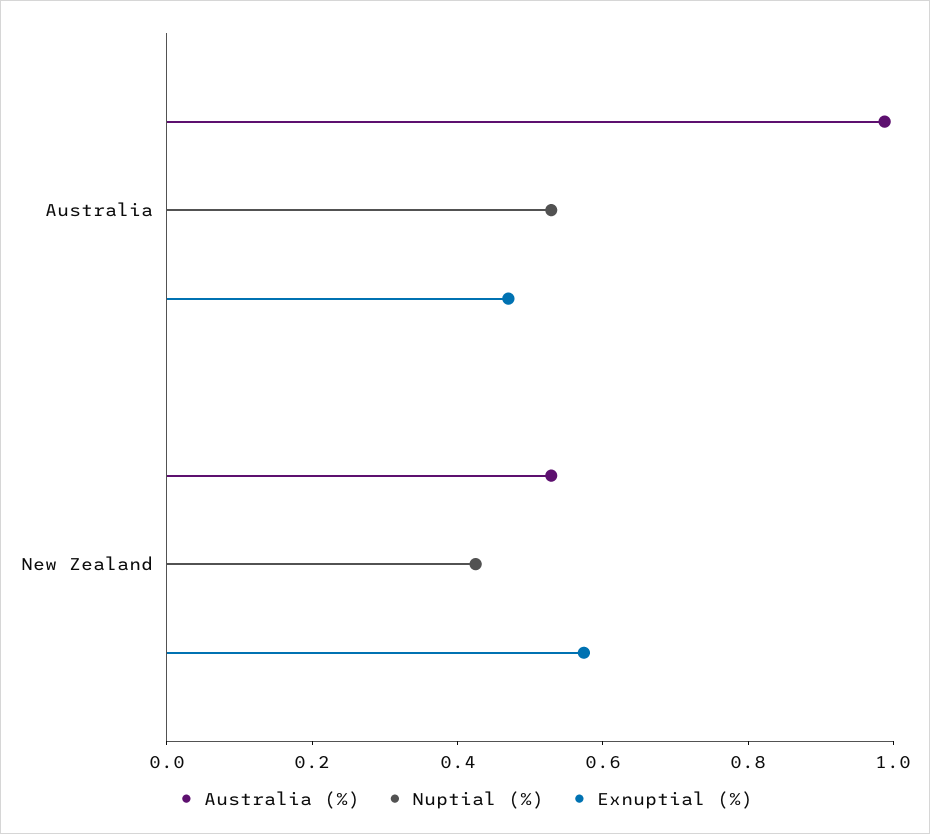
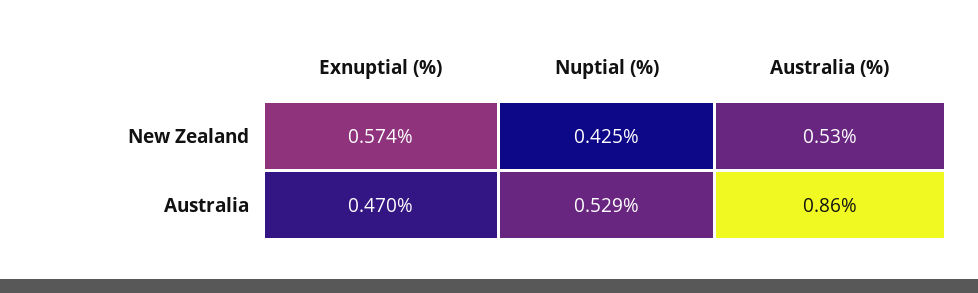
Australia (%), Australia: 1 -> 0.86

